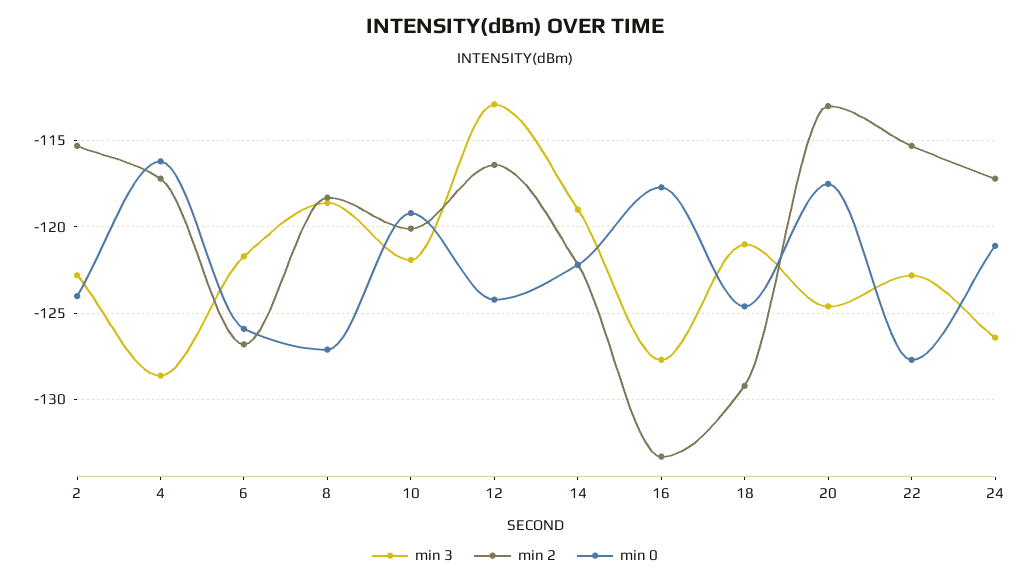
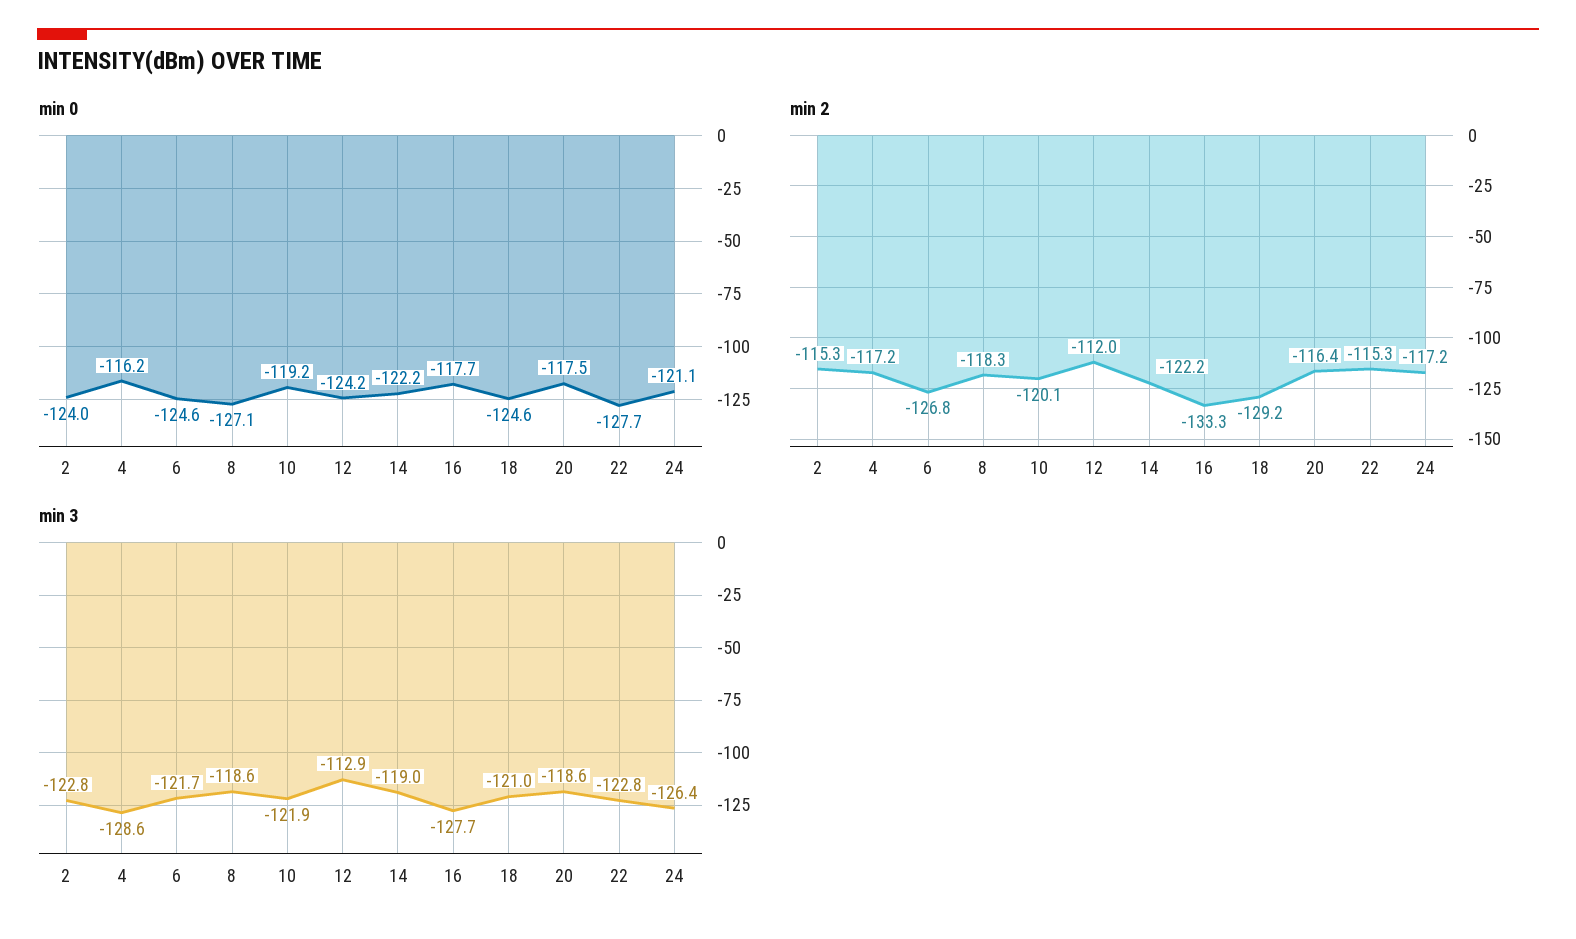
min 0, 6: -126 -> -124.6
min 2, 12: -116.5 -> -112
min 3, 20: -124.5 -> -118.6
min 2, 20: -113 -> -116.4

